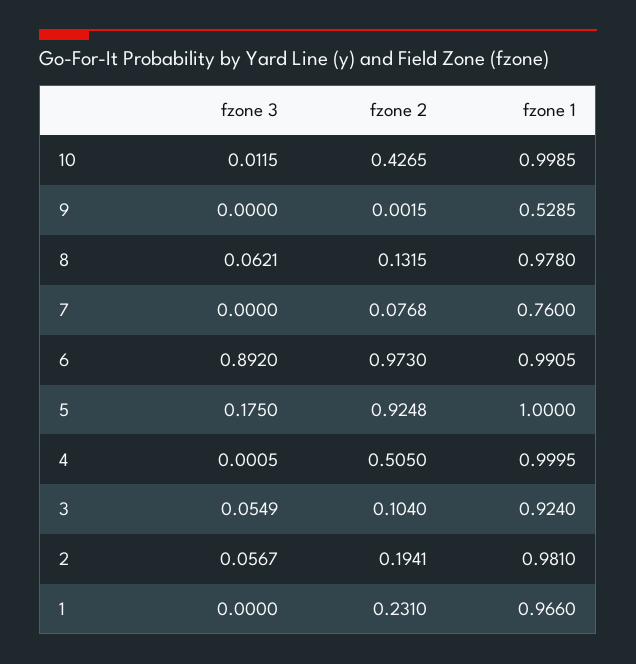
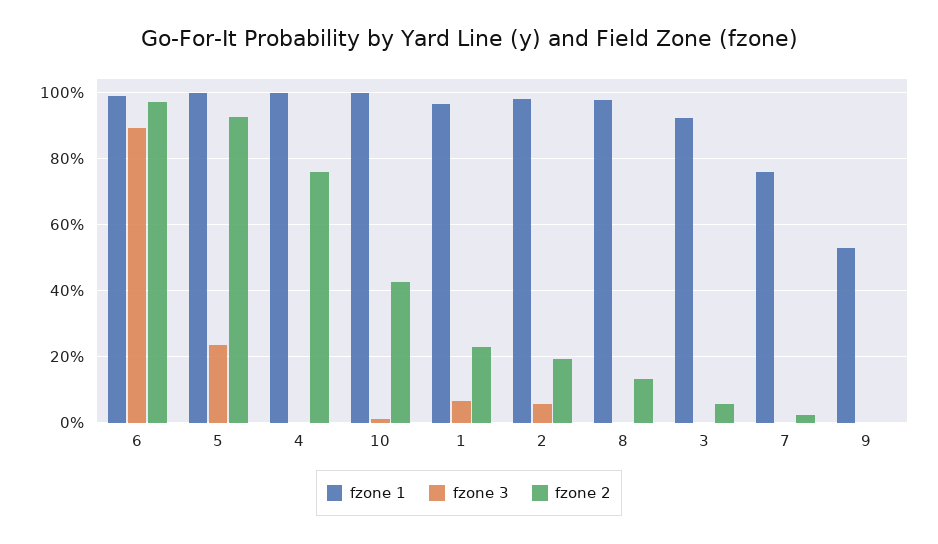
fzone 3, 8: 0.0621 -> 0
fzone 2, 7: 0.0768 -> 0.02
fzone 3, 5: 0.175 -> 0.24
fzone 2, 4: 0.505 -> 0.76
fzone 3, 3: 0.0549 -> 0
fzone 2, 3: 0.104 -> 0.06
fzone 3, 1: 0 -> 0.06

